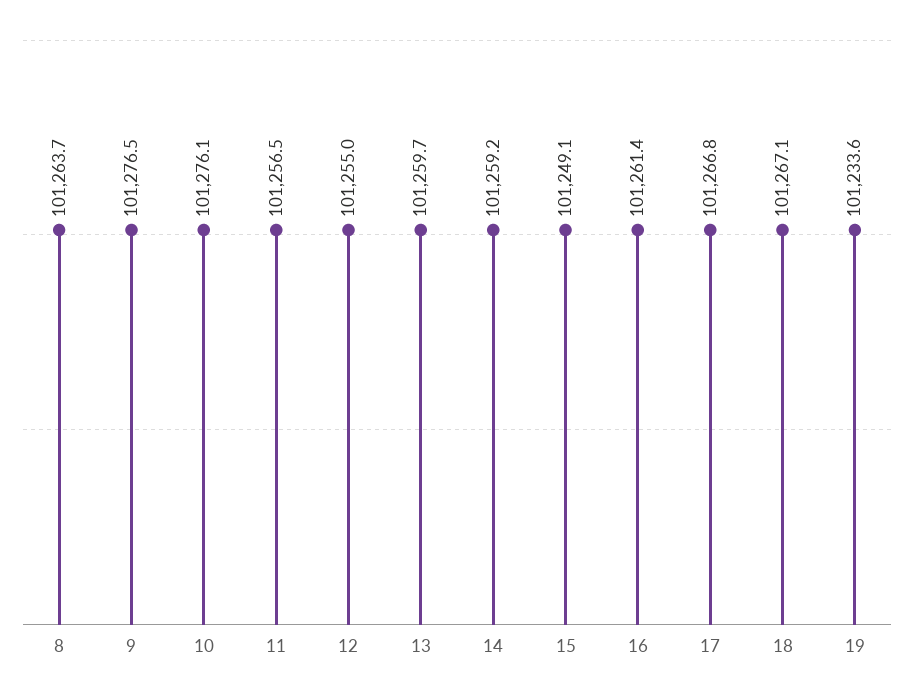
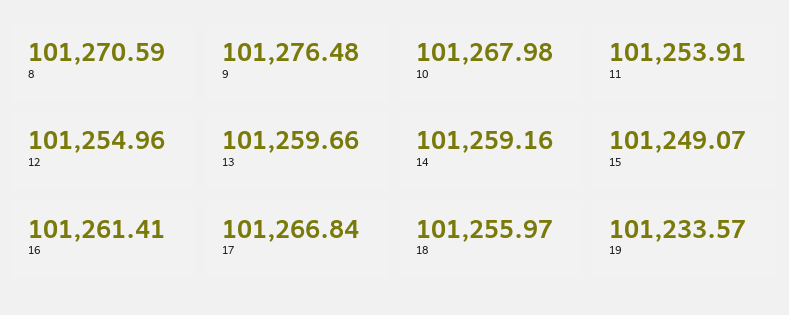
8: 101263.7 -> 101270.59
10: 101276.1 -> 101267.98
11: 101256.5 -> 101253.91
18: 101267.1 -> 101255.97

